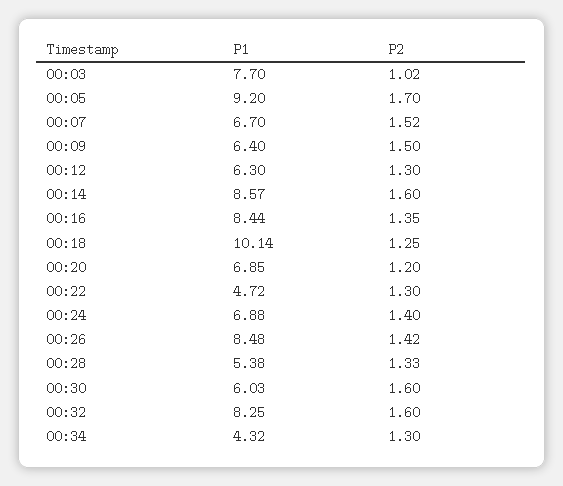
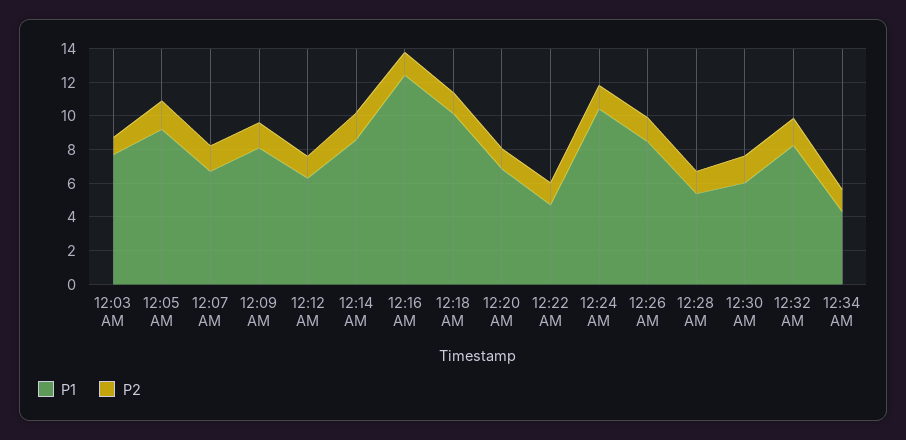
P1, 00:09: 6.4 -> 8
P1, 00:16: 8.44 -> 12.5
P1, 00:24: 6.88 -> 10.5

